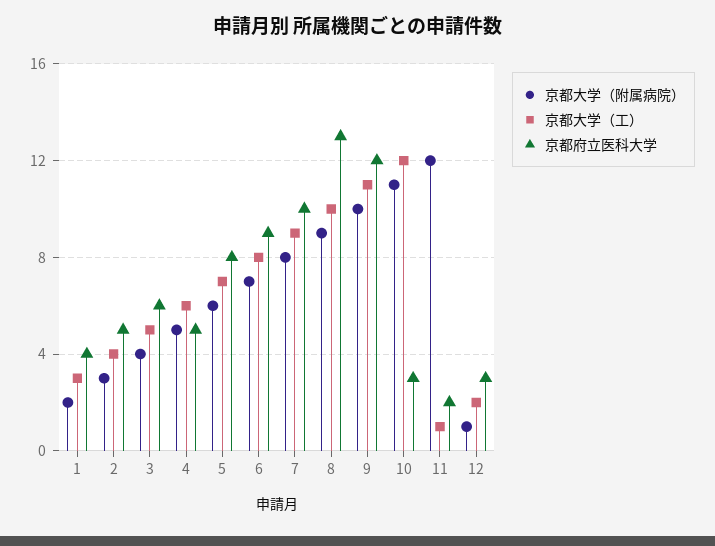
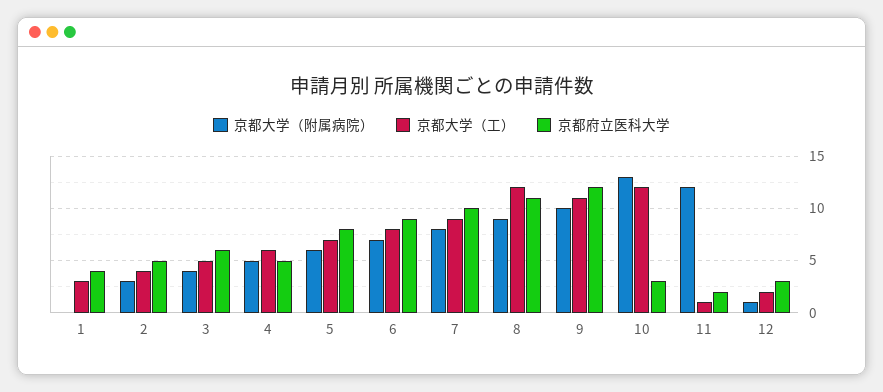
京都大学（附属病院）, 1: 2 -> 0
京都大学（工）, 8: 10 -> 12
京都府立医科大学, 8: 13 -> 11
京都大学（附属病院）, 10: 11 -> 13

